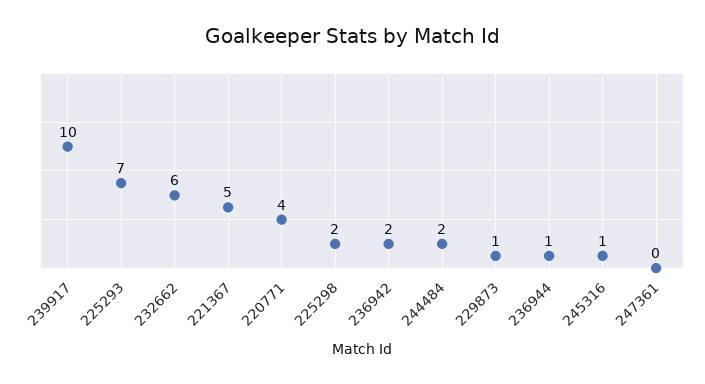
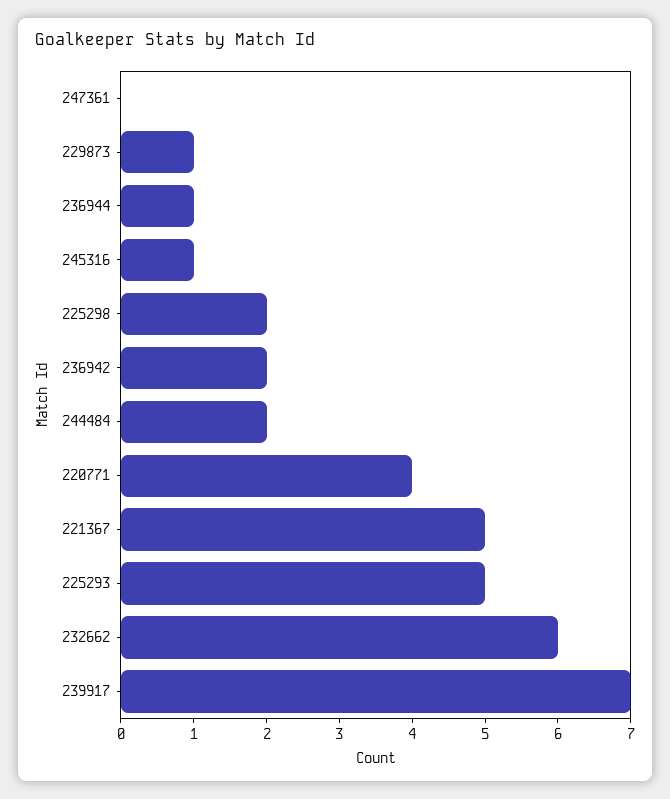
239917: 10 -> 7
225293: 7 -> 5

